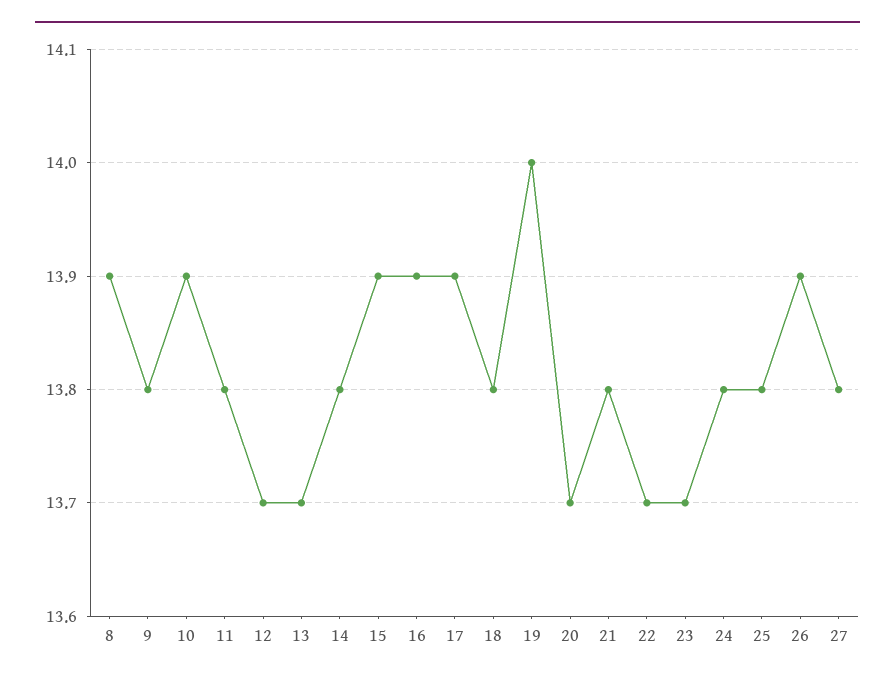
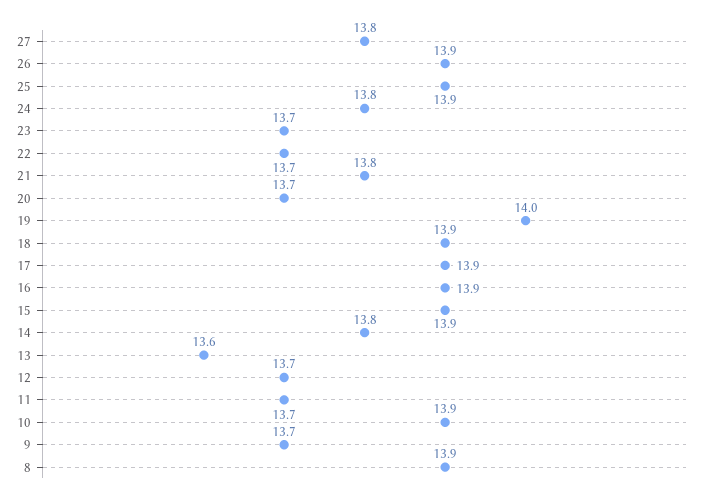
9: 13.8 -> 13.7
11: 13.8 -> 13.7
13: 13.7 -> 13.6
18: 13.8 -> 13.9
25: 13.8 -> 13.9

